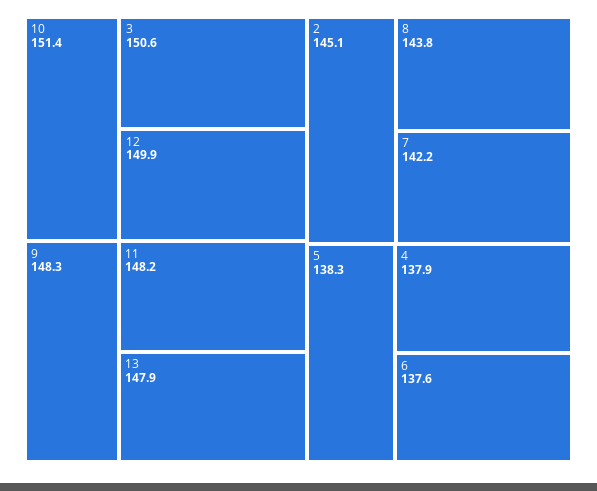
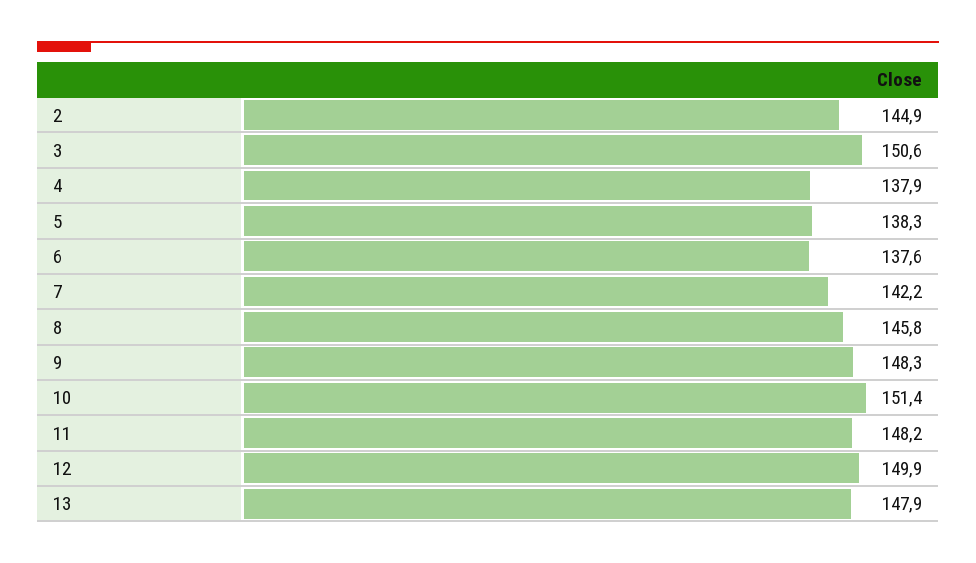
2: 145.1 -> 144.9
8: 143.8 -> 145.8

